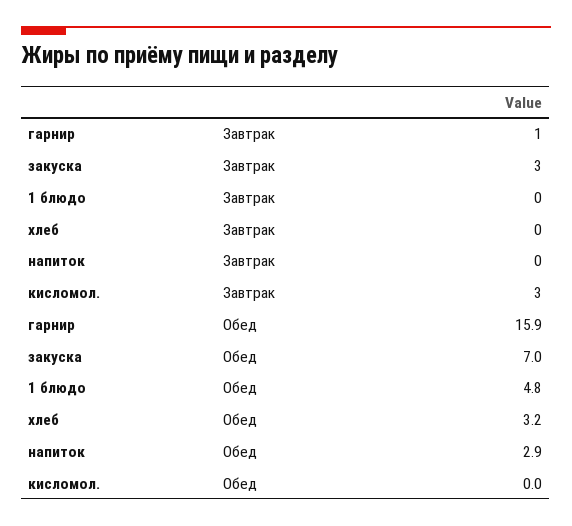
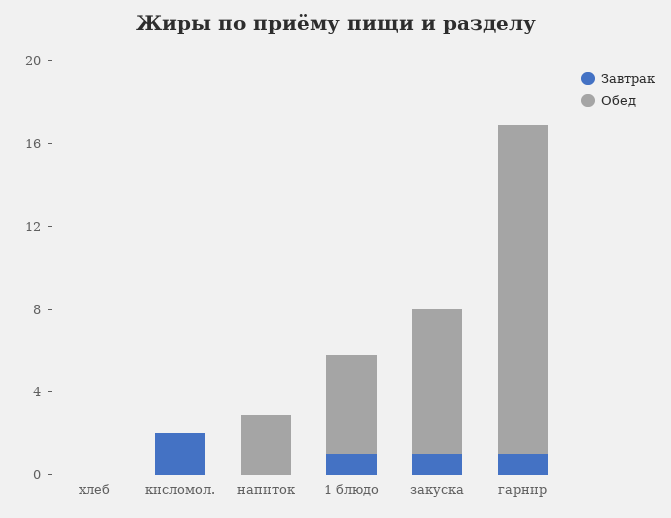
Завтрак, закуска: 3 -> 1
Завтрак, 1 блюдо: 0 -> 1
Завтрак, кисломол.: 3 -> 2
Обед, хлеб: 3.2 -> 0

